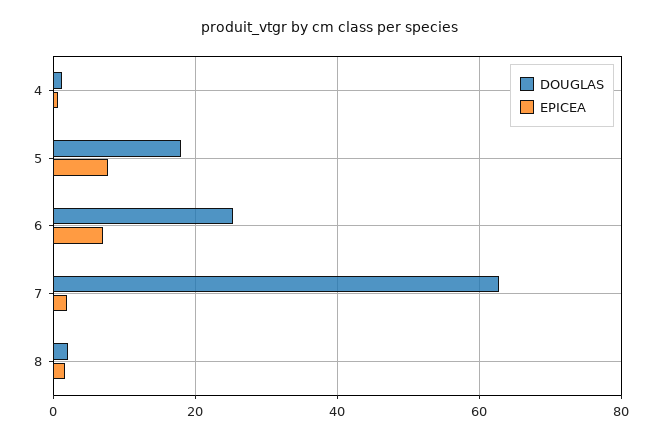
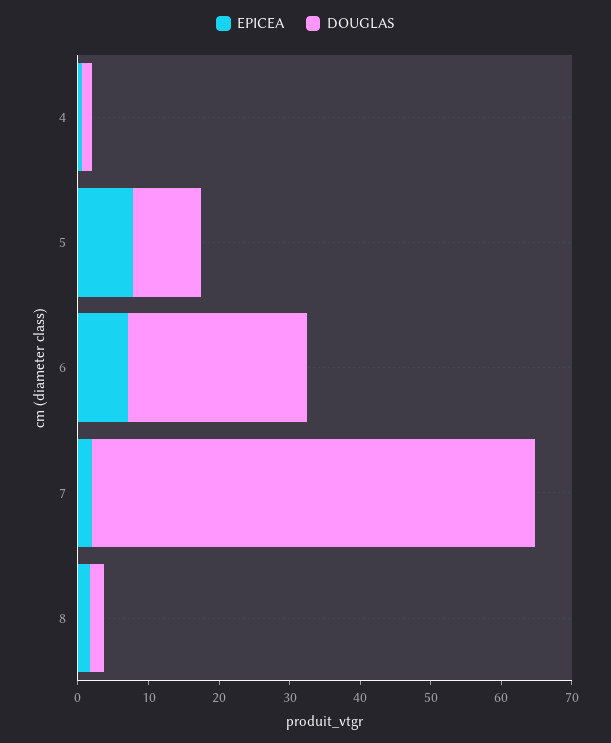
DOUGLAS, 5: 18 -> 10

